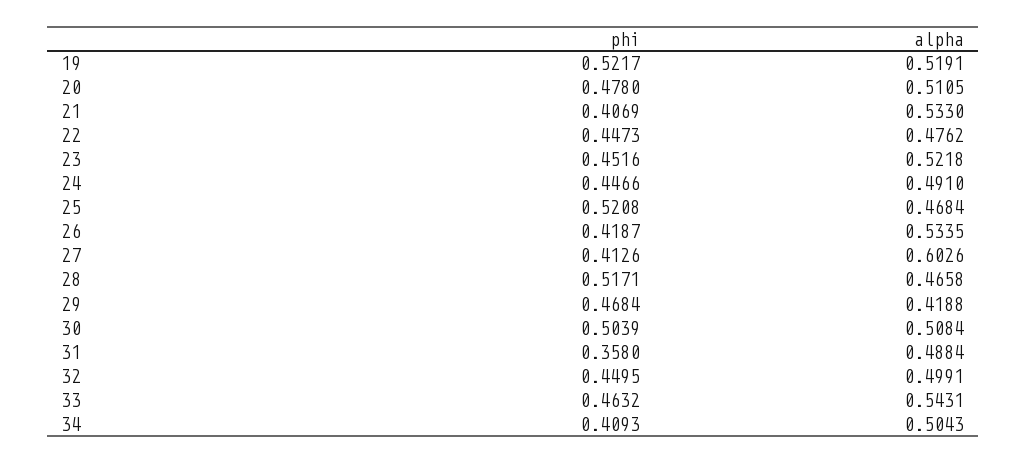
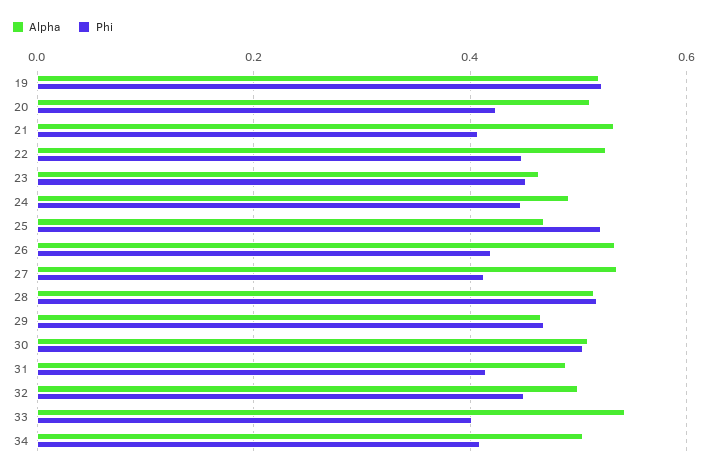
phi, 20: 0.478 -> 0.42
alpha, 22: 0.4762 -> 0.52
alpha, 23: 0.5218 -> 0.46
alpha, 27: 0.6026 -> 0.54
alpha, 28: 0.4658 -> 0.52
alpha, 29: 0.4188 -> 0.46
phi, 31: 0.358 -> 0.42
phi, 33: 0.4632 -> 0.4

